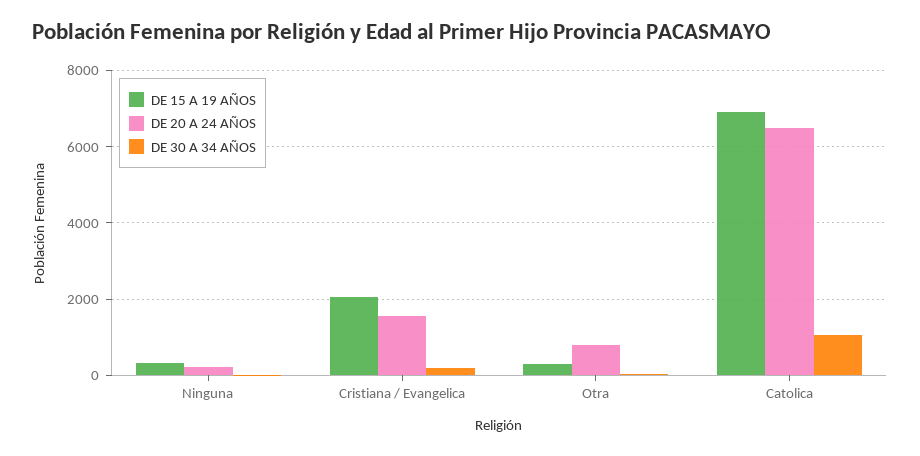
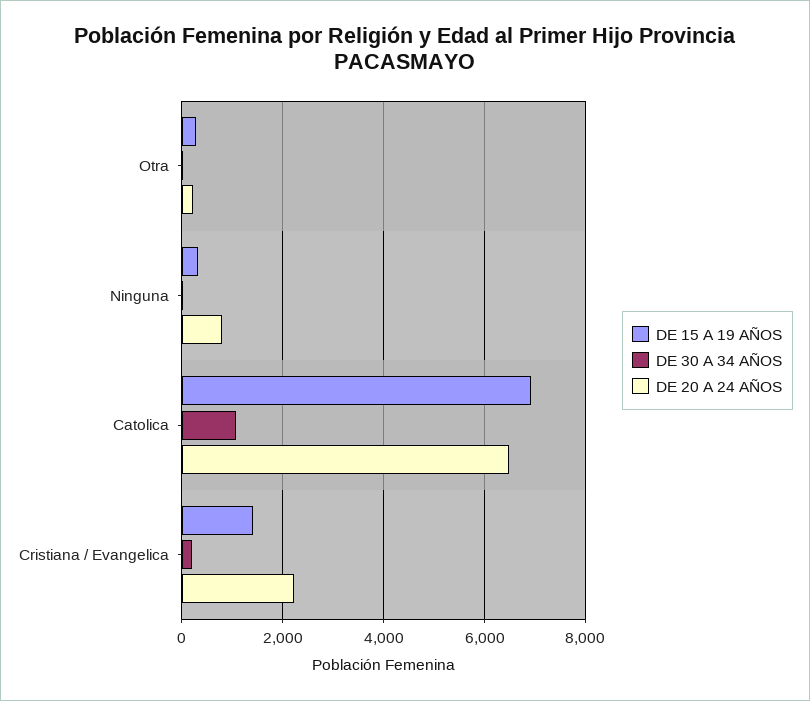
DE 20 A 24 AÑOS, Ninguna: 200 -> 800
DE 15 A 19 AÑOS, Cristiana / Evangelica: 2000 -> 1400
DE 20 A 24 AÑOS, Cristiana / Evangelica: 1600 -> 2200
DE 20 A 24 AÑOS, Otra: 800 -> 200

